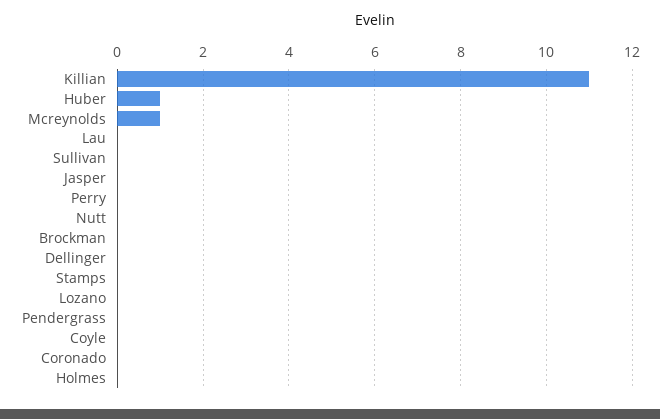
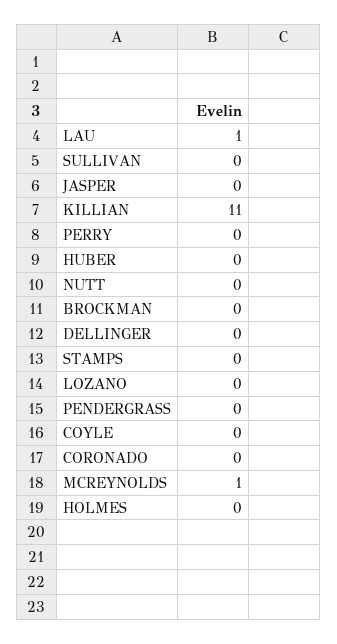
Huber: 1 -> 0
Lau: 0 -> 1

